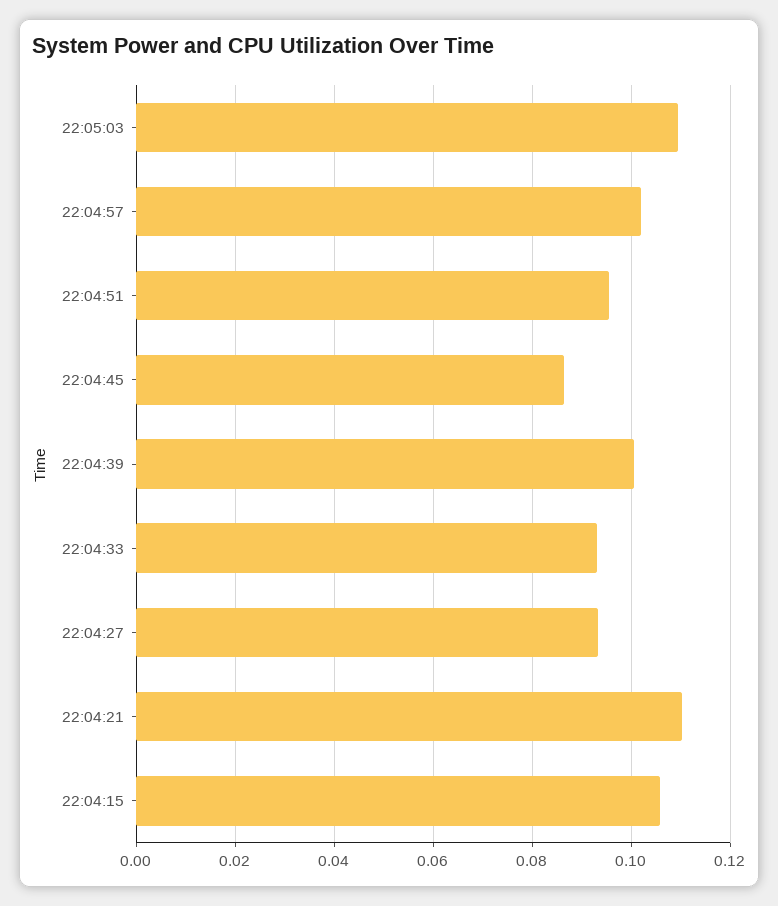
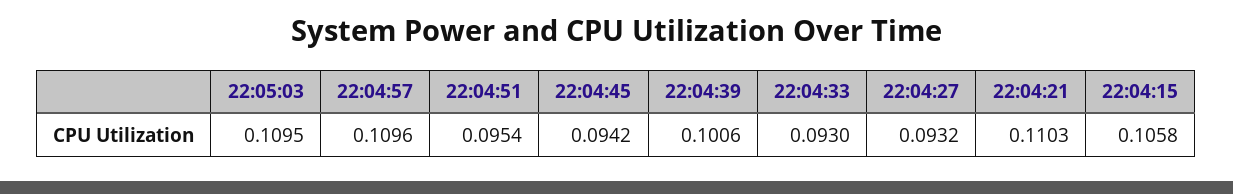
22:04:57: 0.102 -> 0.1096
22:04:45: 0.086 -> 0.0942

